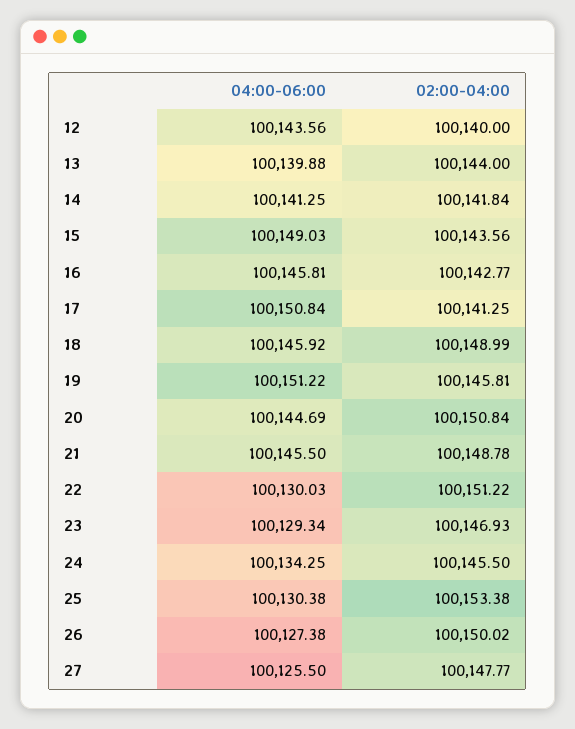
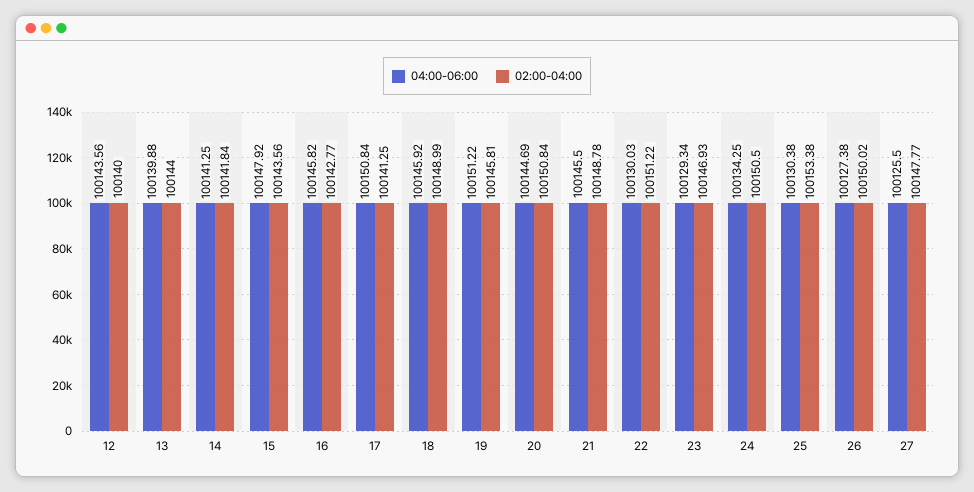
04:00-06:00, 15: 100149.03 -> 100147.92
04:00-06:00, 16: 100145.81 -> 100145.82
02:00-04:00, 24: 100145.5 -> 100150.5

